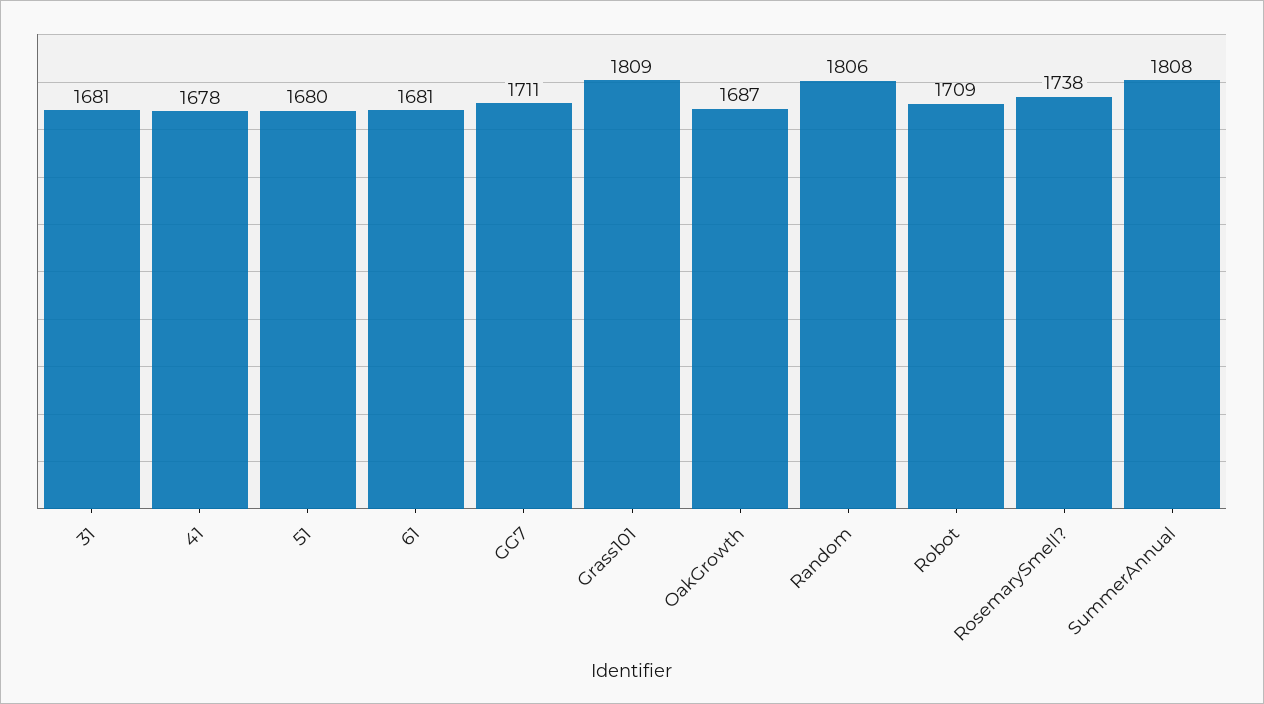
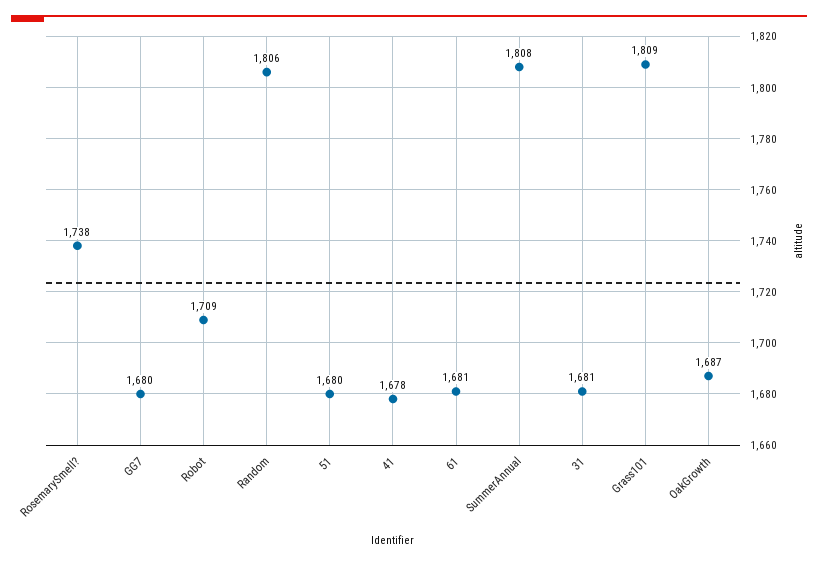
GG7: 1711 -> 1680

